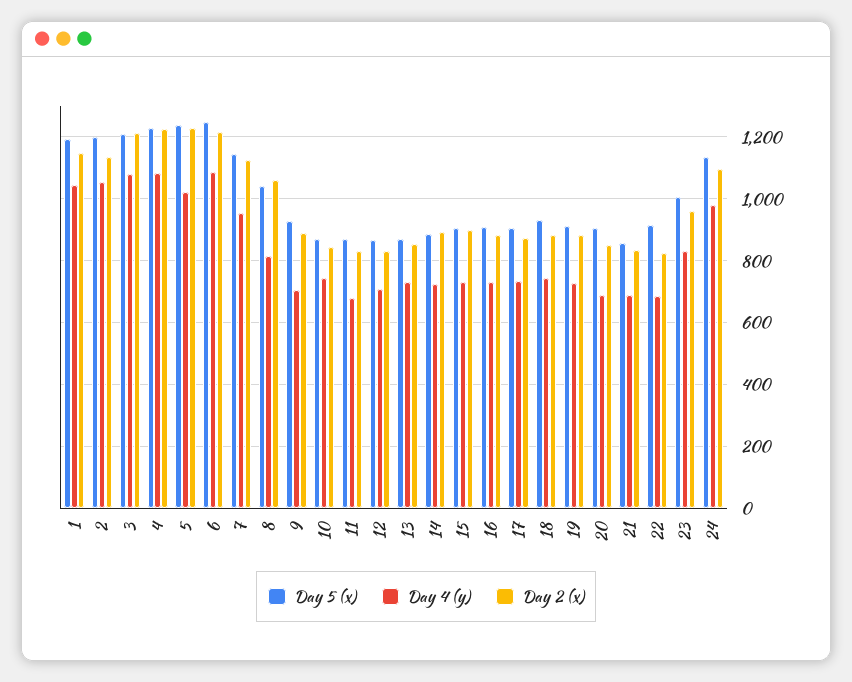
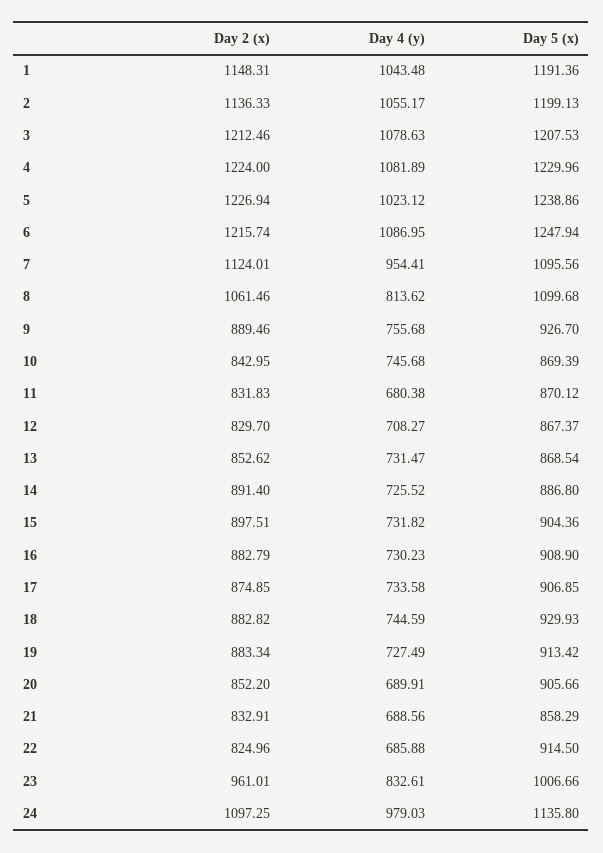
Day 5 (x), 7: 1140 -> 1095.56
Day 5 (x), 8: 1040 -> 1099.68
Day 4 (y), 9: 700 -> 755.68

